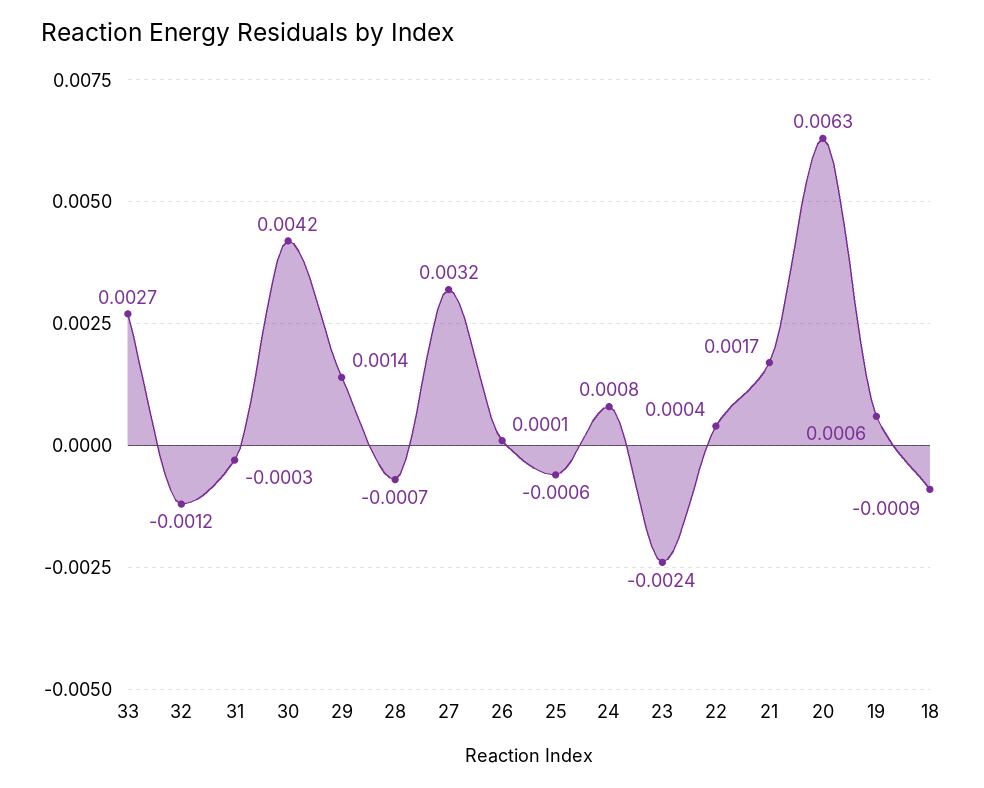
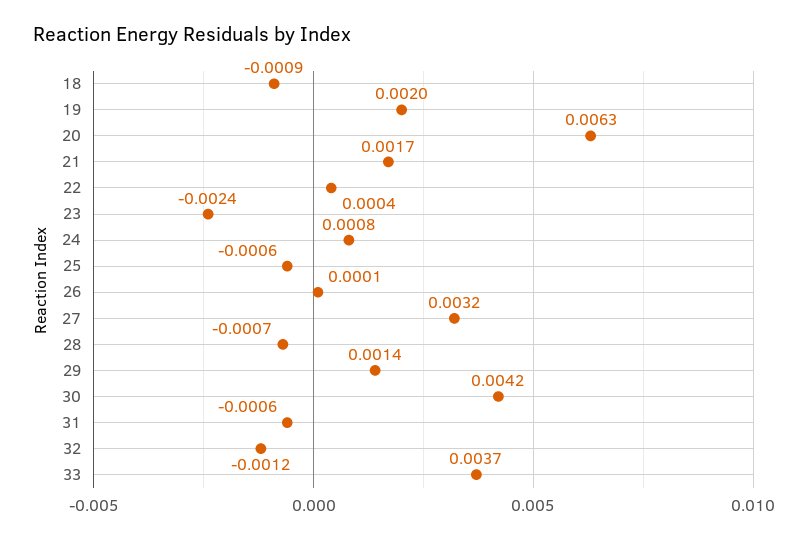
33: 0.0027 -> 0.0037
31: -0.0003 -> -0.0006
19: 0.0006 -> 0.002

